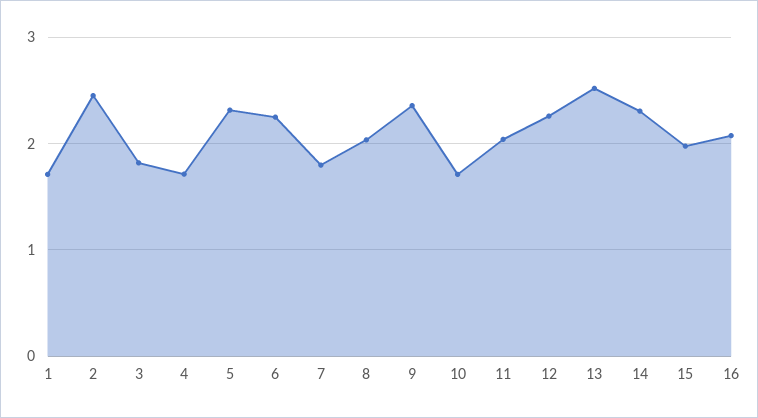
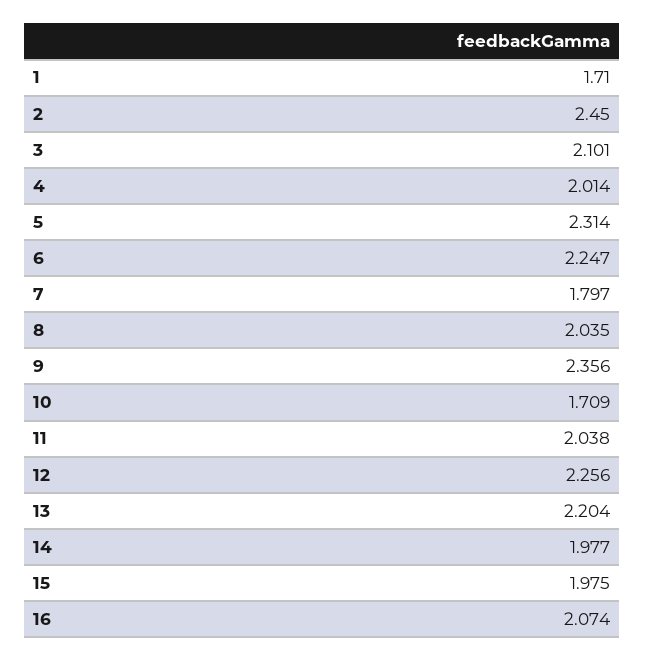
3: 1.8 -> 2.101
4: 1.7 -> 2.014
13: 2.5 -> 2.204
14: 2.3 -> 1.977

